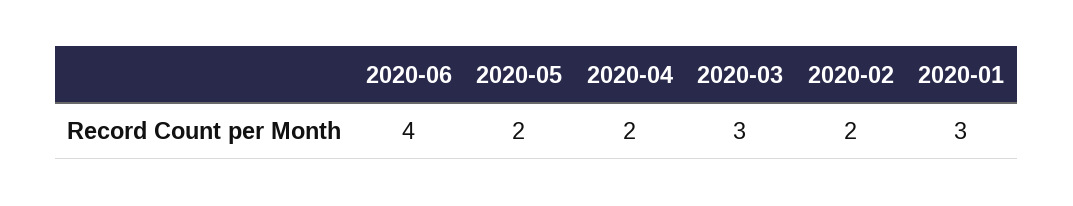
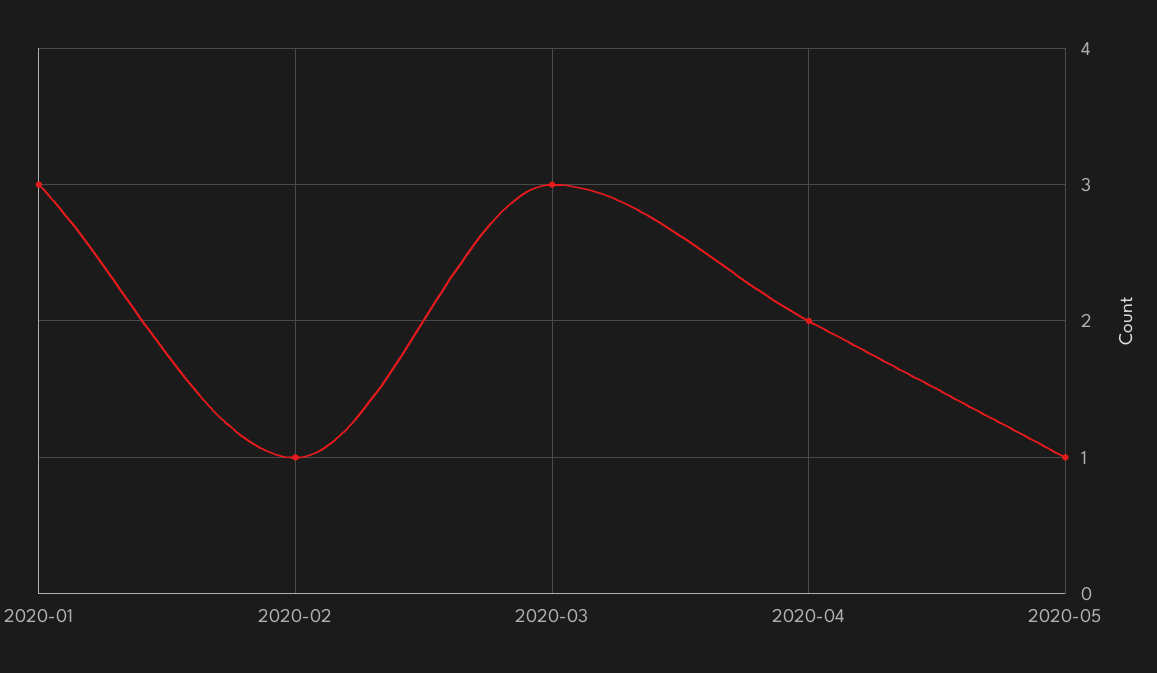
2020-06: 4 -> none
2020-05: 2 -> 1
2020-02: 2 -> 1

